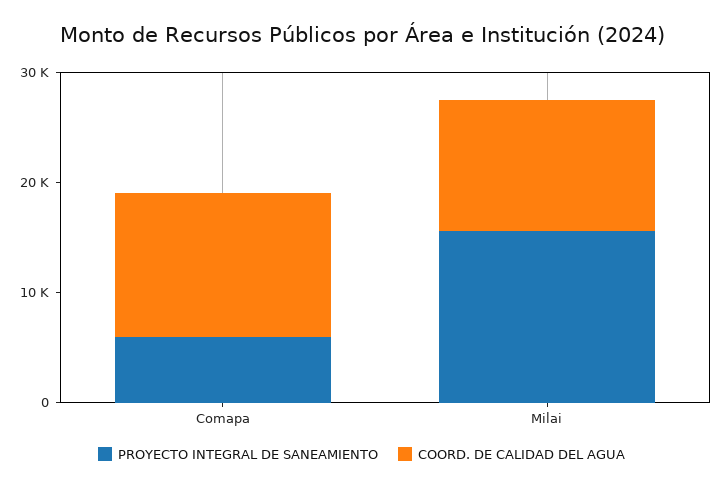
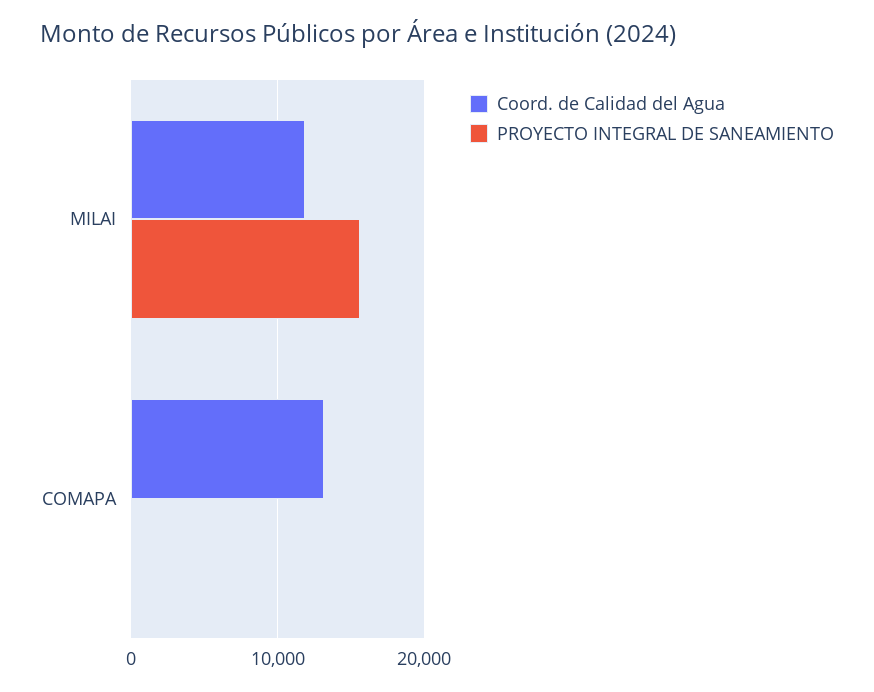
PROYECTO INTEGRAL DE SANEAMIENTO, Comapa: 6000 -> 0

